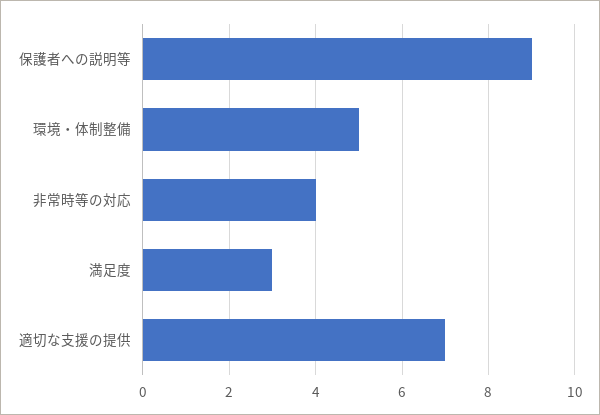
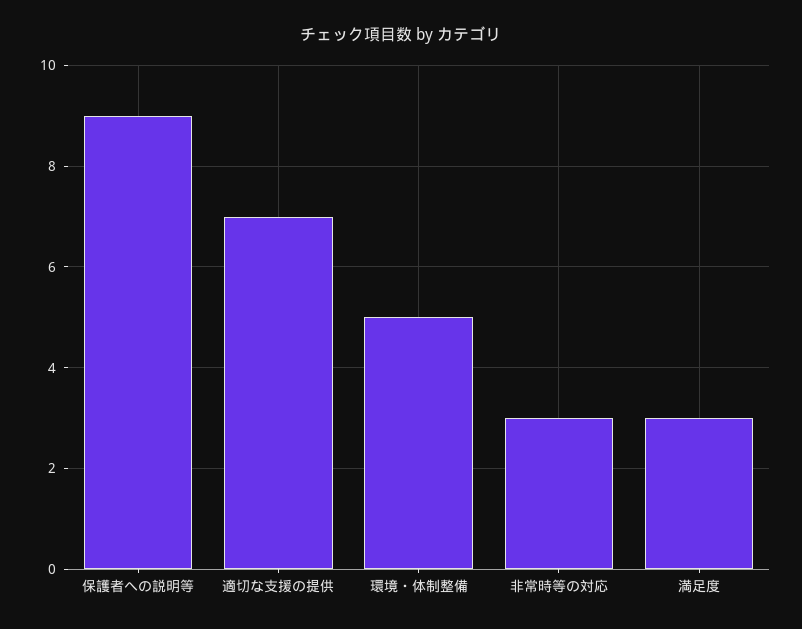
非常時等の対応: 4 -> 3

